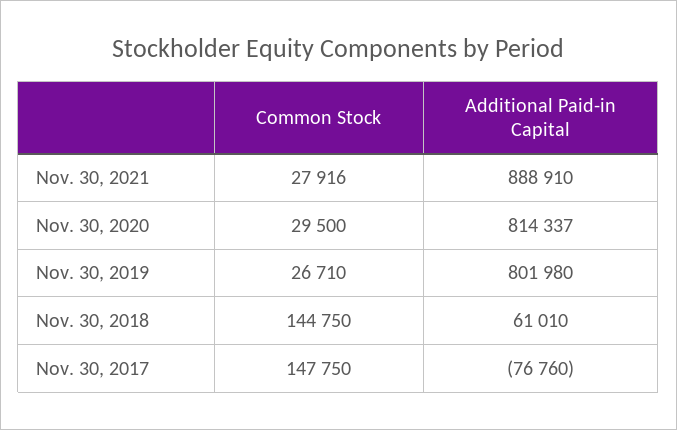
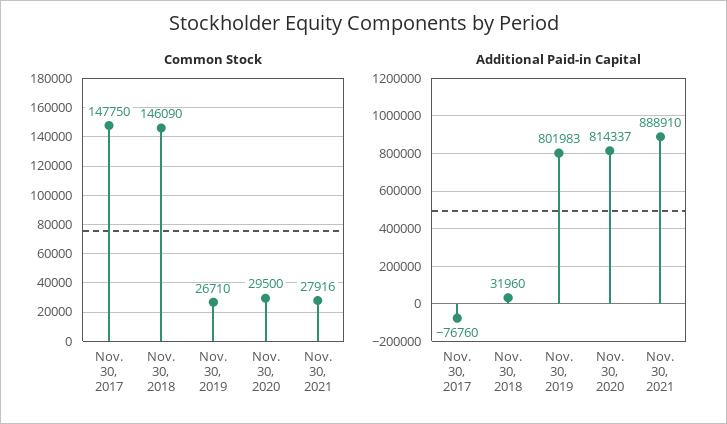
Additional Paid-in Capital, Nov. 30, 2019: 801980 -> 801983
Common Stock, Nov. 30, 2018: 144750 -> 146090
Additional Paid-in Capital, Nov. 30, 2018: 61010 -> 31960

